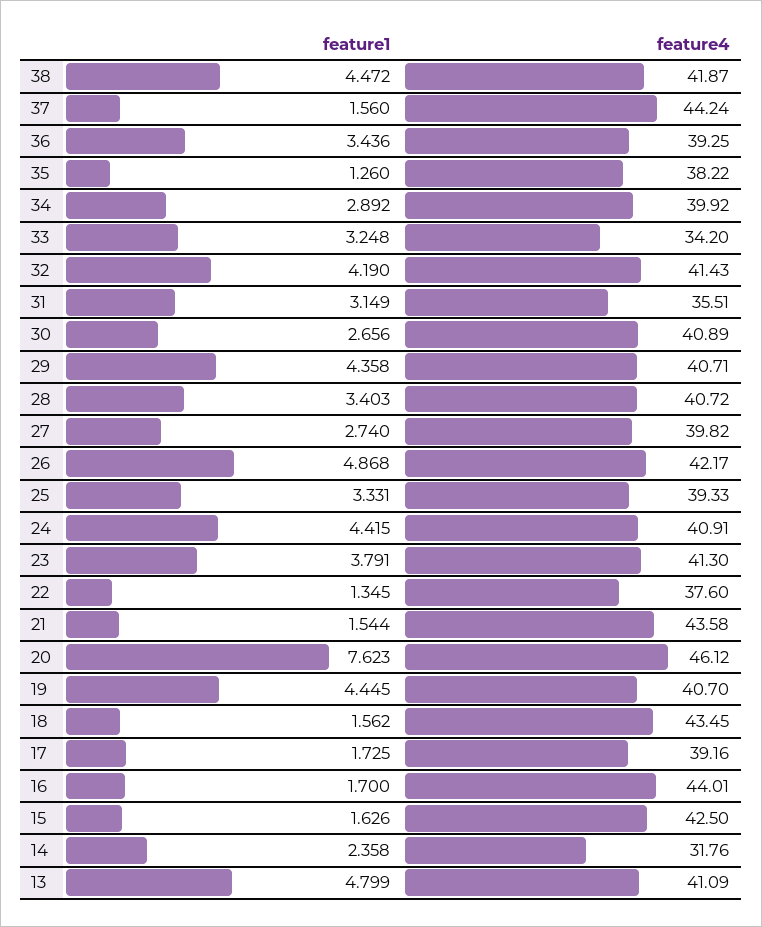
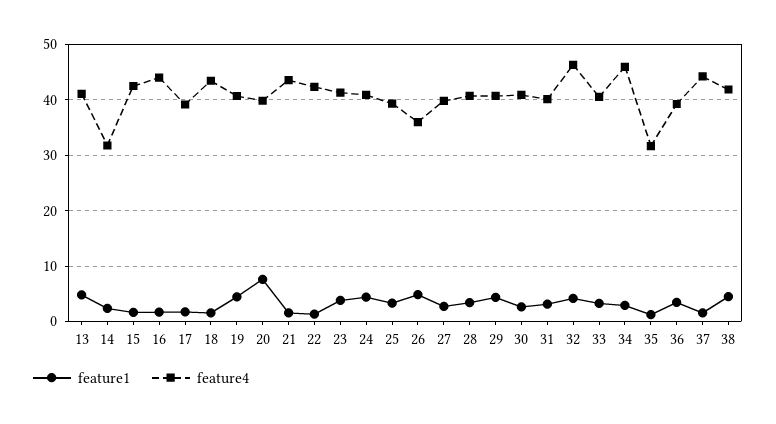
feature4, 35: 38.22 -> 32
feature4, 34: 39.92 -> 46
feature4, 33: 34.2 -> 40
feature4, 32: 41.43 -> 46
feature4, 31: 35.51 -> 40
feature4, 26: 42.17 -> 36
feature4, 22: 37.6 -> 42
feature4, 20: 46.12 -> 40

